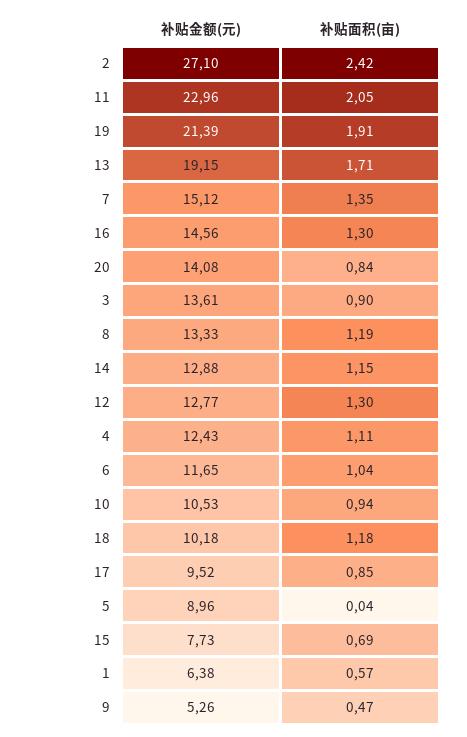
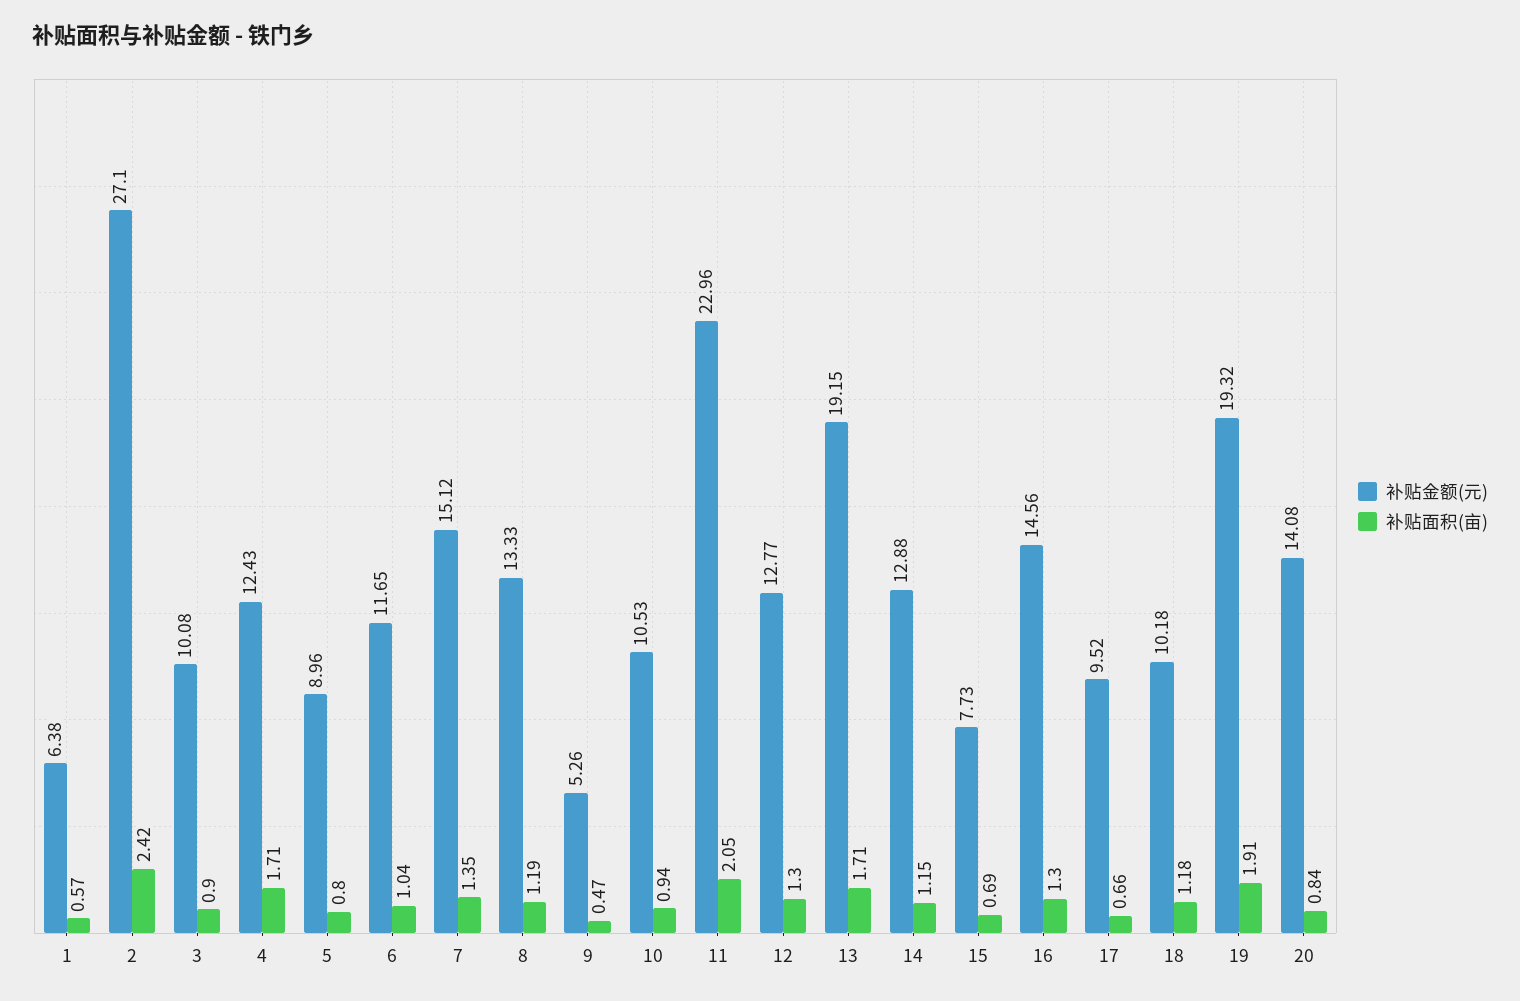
补贴金额(元), 19: 21.39 -> 19.32
补贴金额(元), 3: 13.61 -> 10.08
补贴面积(亩), 4: 1.11 -> 1.71
补贴面积(亩), 17: 0.85 -> 0.66
补贴面积(亩), 5: 0.04 -> 0.8

